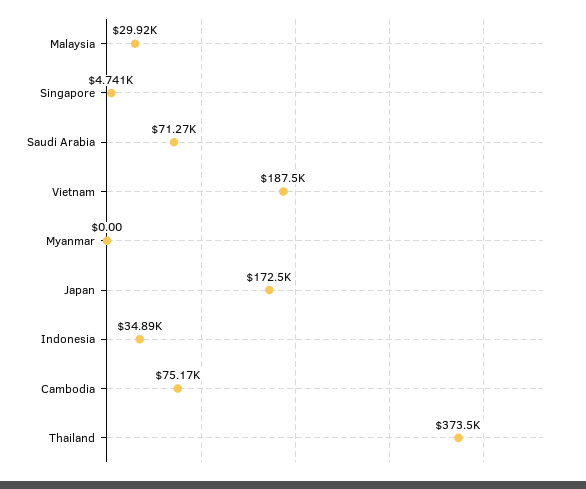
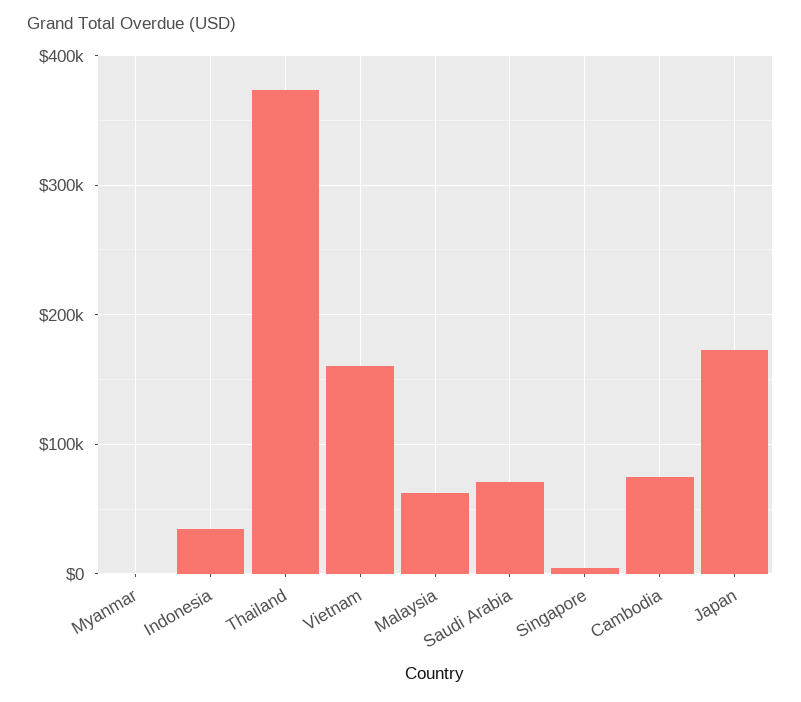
Malaysia: 29920 -> 60000
Vietnam: 187500 -> 160000

